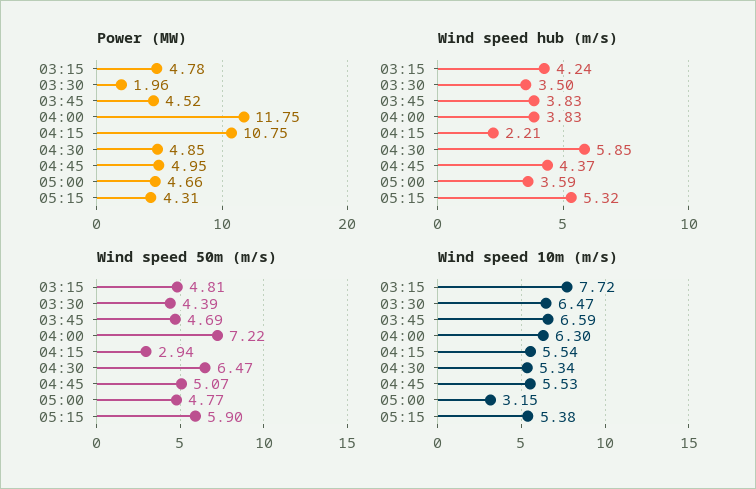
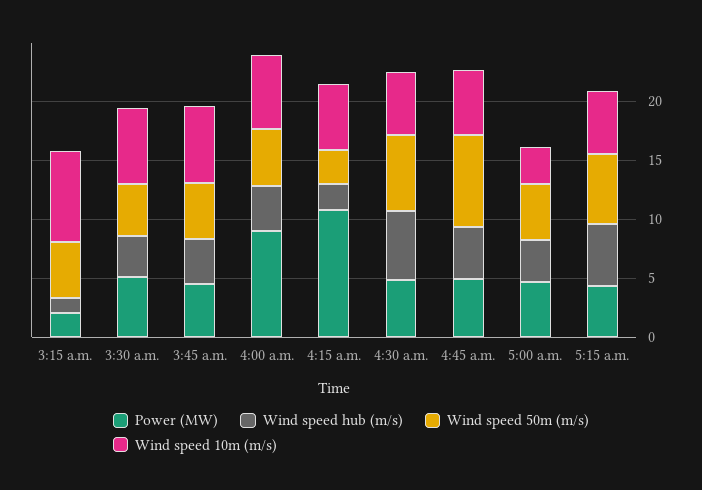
Power (MW), 03:15: 4.78 -> 2
Power (MW), 03:30: 1.96 -> 5
Power (MW), 04:00: 11.75 -> 9
Wind speed hub (m/s), 03:15: 4.24 -> 1
Wind speed 50m (m/s), 04:00: 7.22 -> 5
Wind speed 50m (m/s), 04:45: 5.07 -> 8

